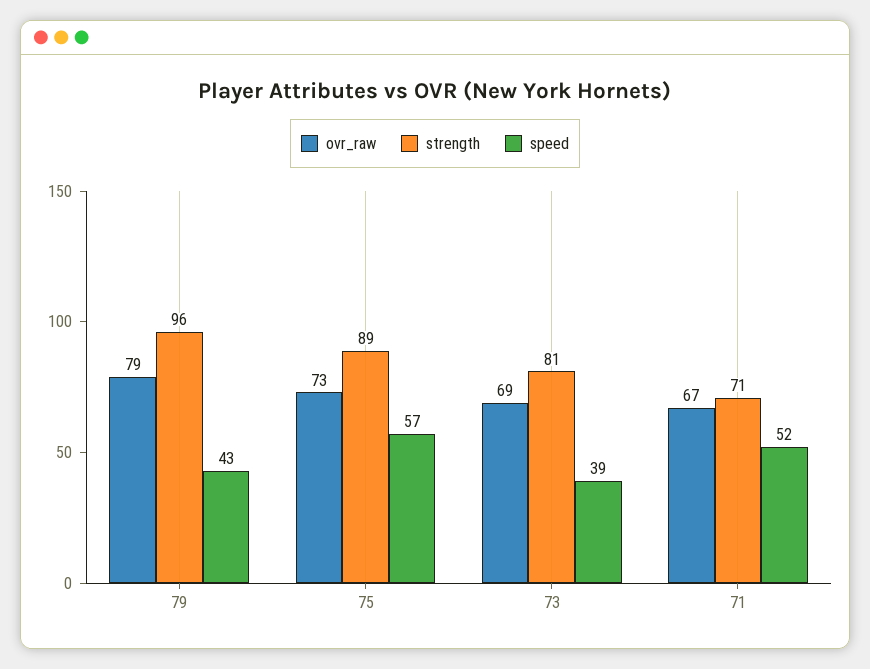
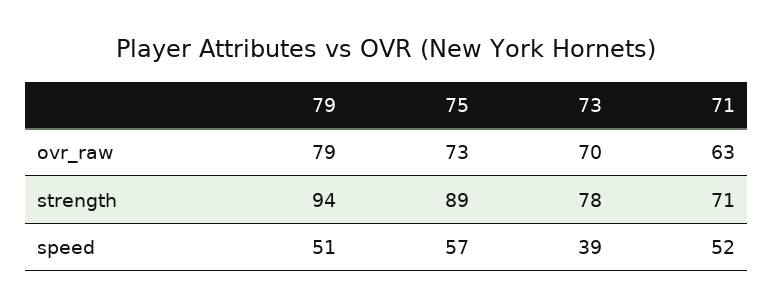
strength, 79: 96 -> 94
speed, 79: 43 -> 51
ovr_raw, 73: 69 -> 70
strength, 73: 81 -> 78
ovr_raw, 71: 67 -> 63

